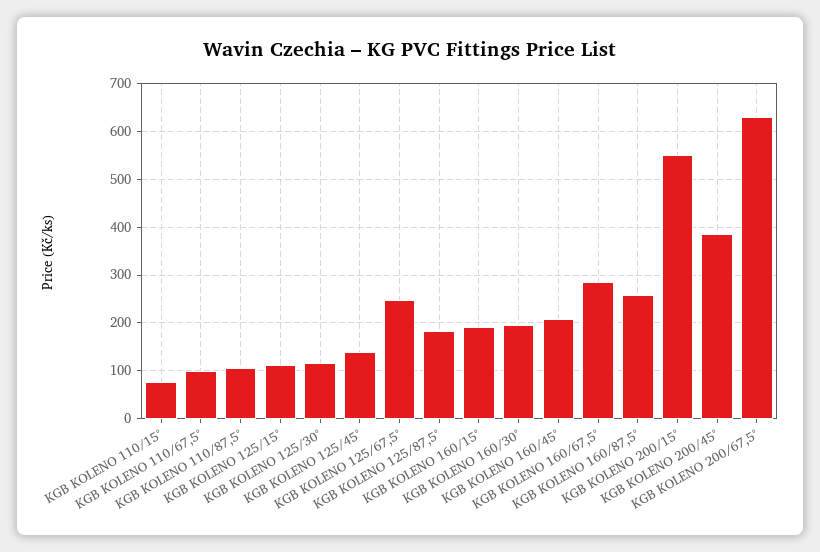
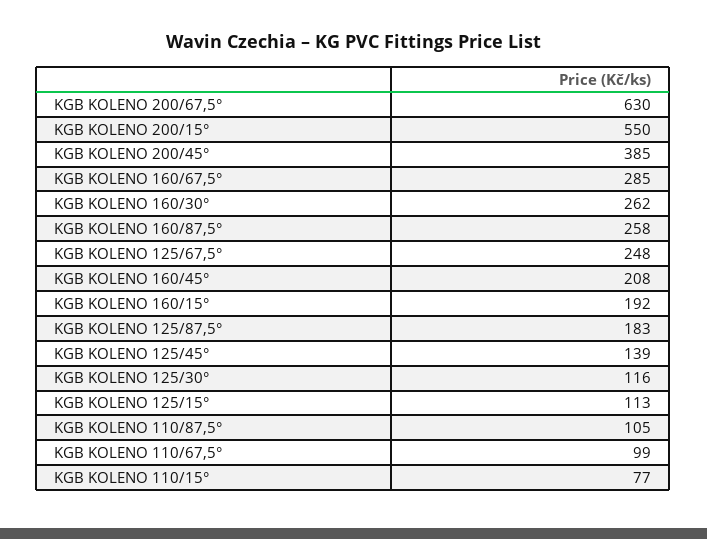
KGB KOLENO 160/30°: 200 -> 262

